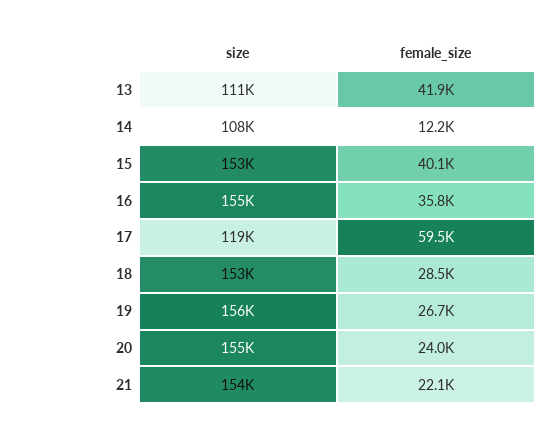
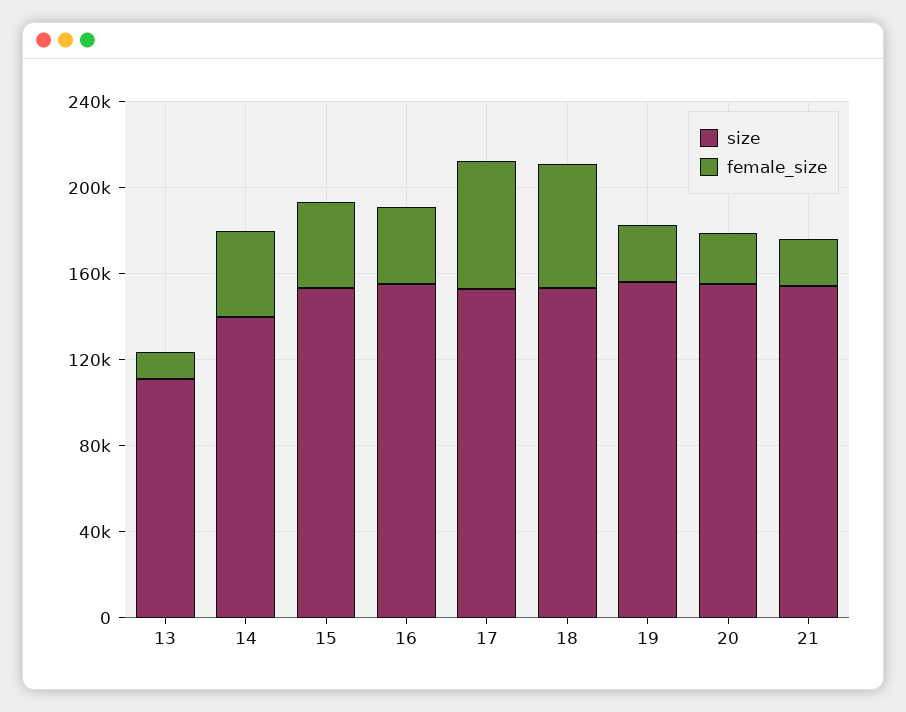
female_size, 13: 41900 -> 10000
size, 14: 108000 -> 140000
female_size, 14: 12200 -> 40000
size, 17: 119000 -> 150000
female_size, 18: 28500 -> 60000

